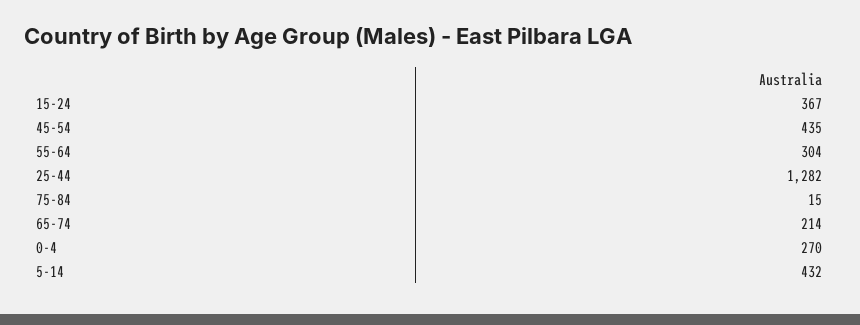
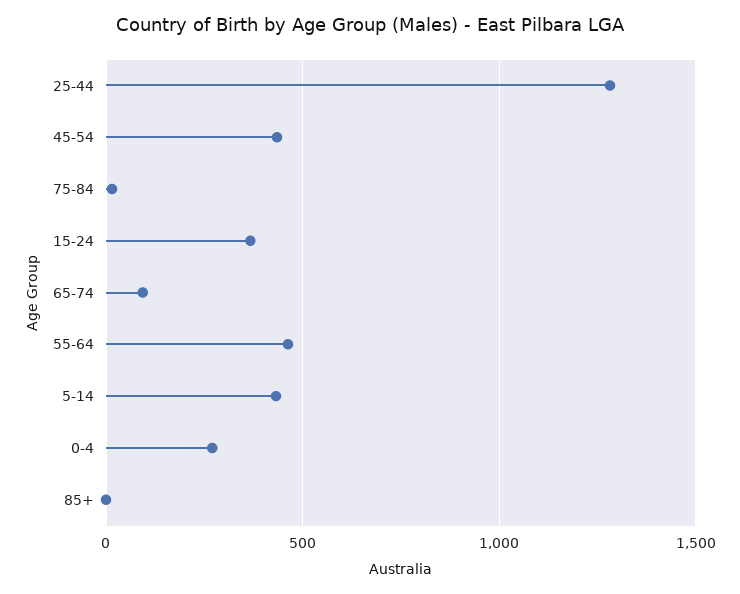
55-64: 304 -> 450
65-74: 214 -> 100
85+: none -> 0

